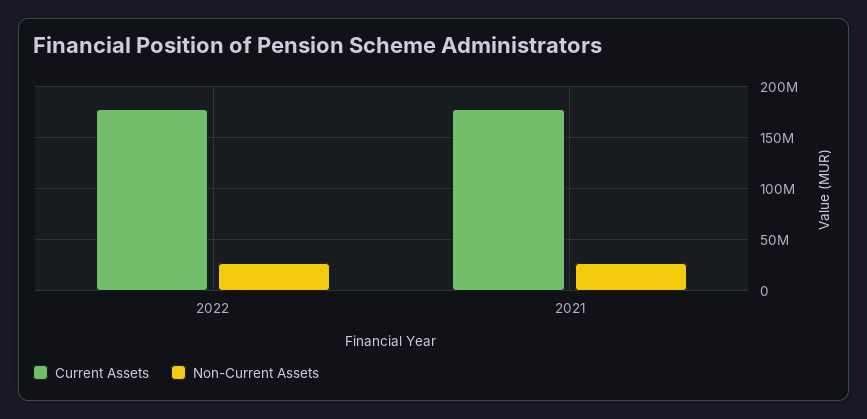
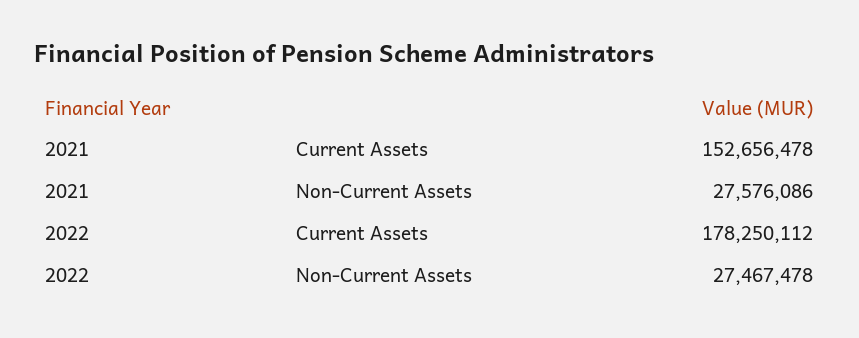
Current Assets, 2021: 180000000 -> 152656478

